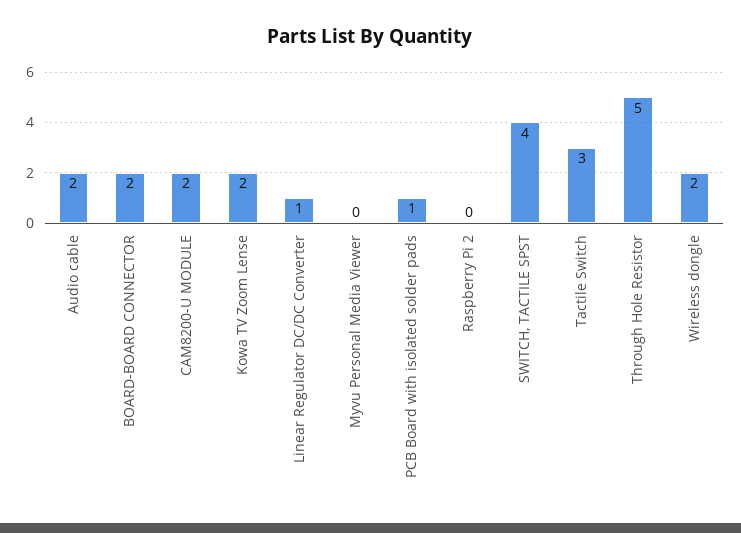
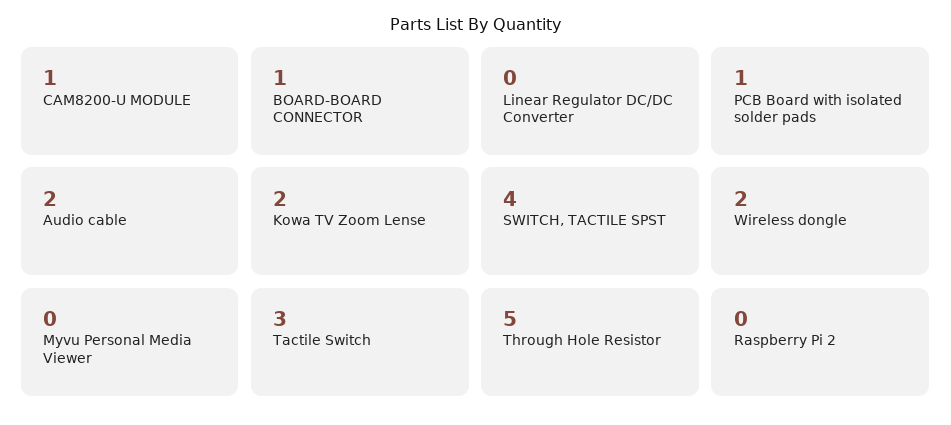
BOARD-BOARD CONNECTOR: 2 -> 1
CAM8200-U MODULE: 2 -> 1
Linear Regulator DC/DC Converter: 1 -> 0

